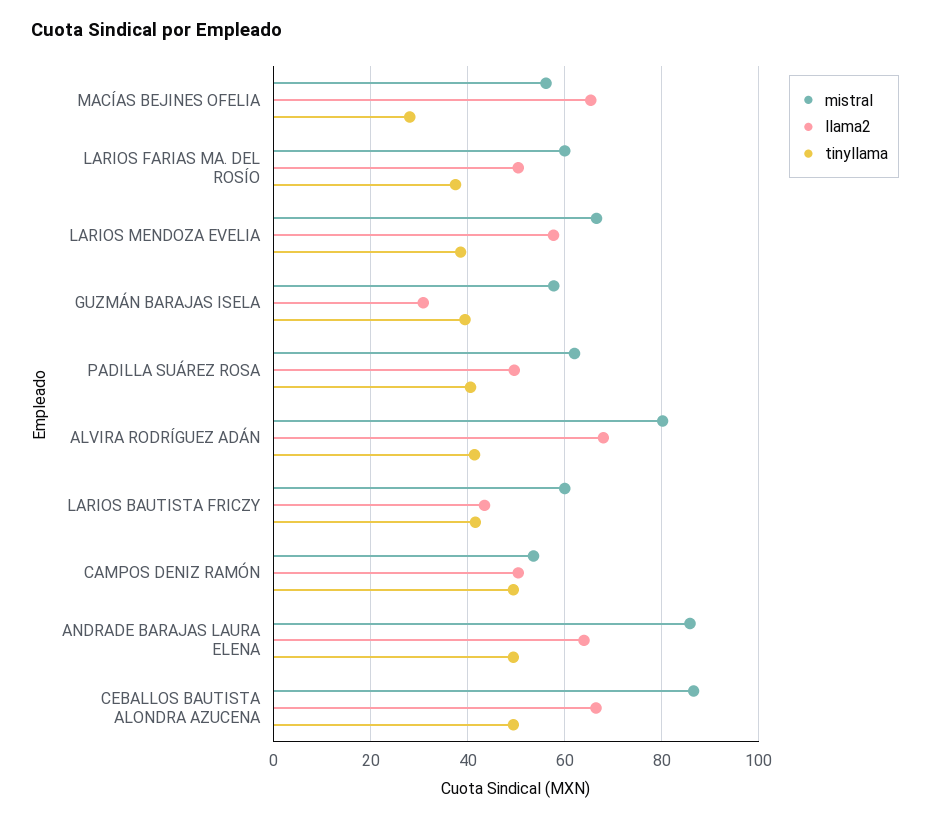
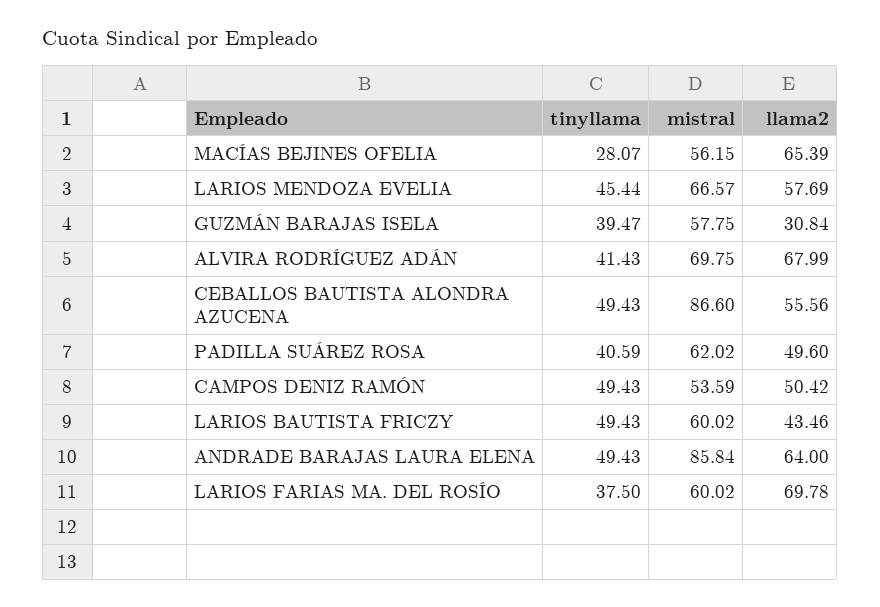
llama2, LARIOS FARIAS MA. DEL ROSÍO: 50 -> 69.78
tinyllama, LARIOS MENDOZA EVELIA: 38 -> 45.44
mistral, ALVIRA RODRÍGUEZ ADÁN: 80 -> 69.75
tinyllama, LARIOS BAUTISTA FRICZY: 42 -> 49.43
llama2, CEBALLOS BAUTISTA ALONDRA AZUCENA: 66 -> 55.56

